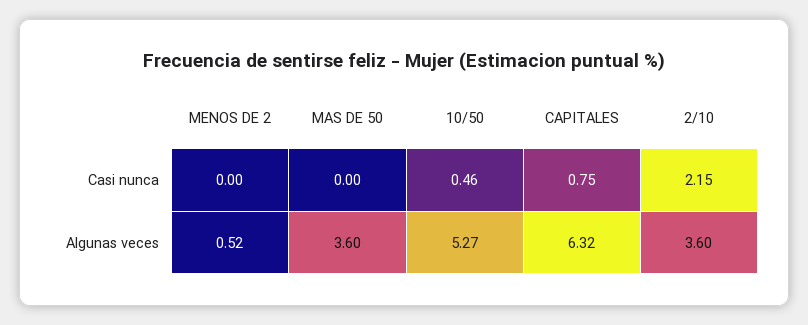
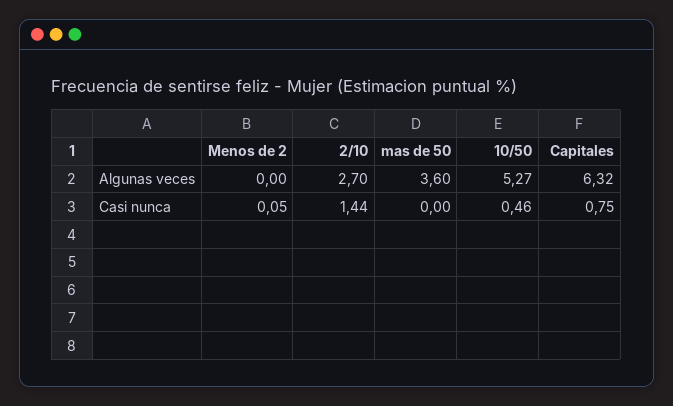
MENOS DE 2, Casi nunca: 0 -> 0.05
2/10, Casi nunca: 2.15 -> 1.44
MENOS DE 2, Algunas veces: 0.52 -> 0
2/10, Algunas veces: 3.6 -> 2.7

